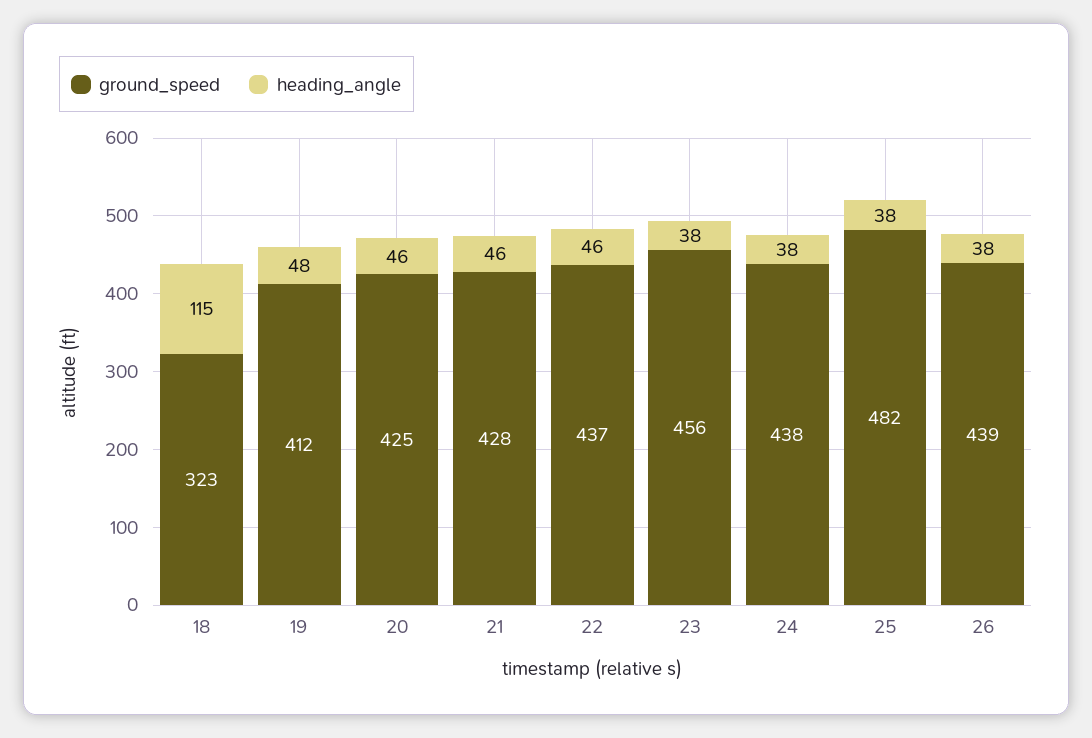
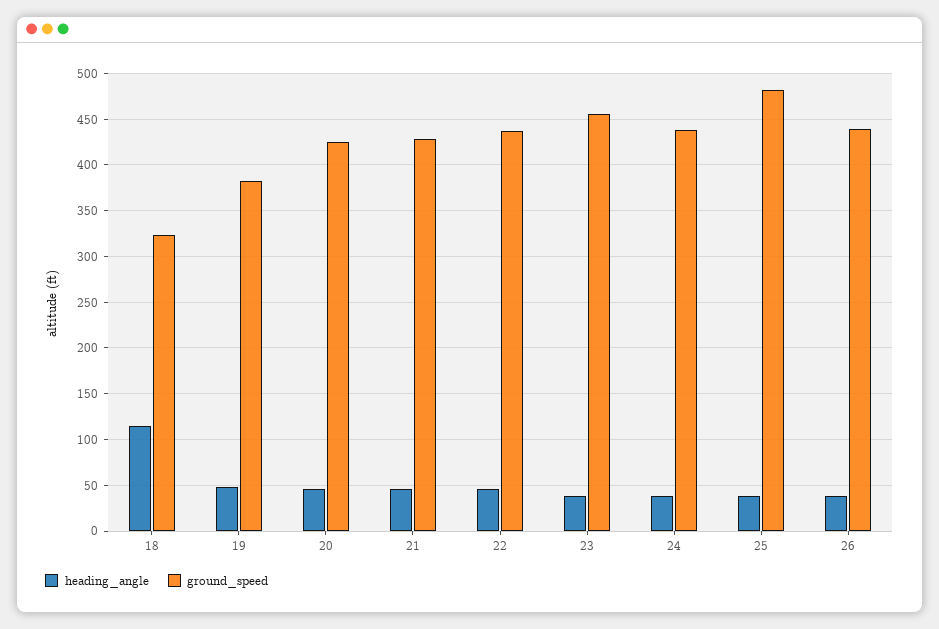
ground_speed, 19: 412 -> 380

